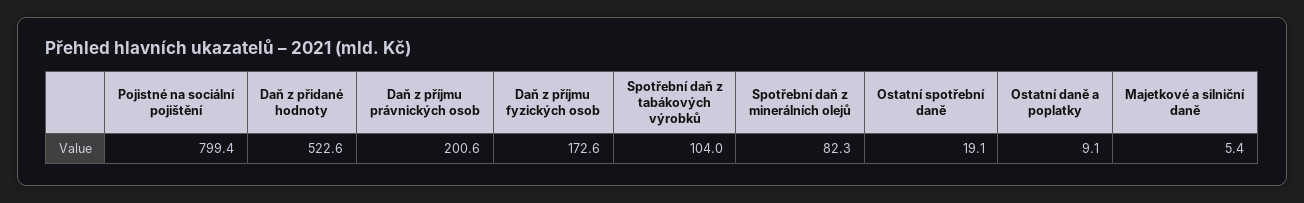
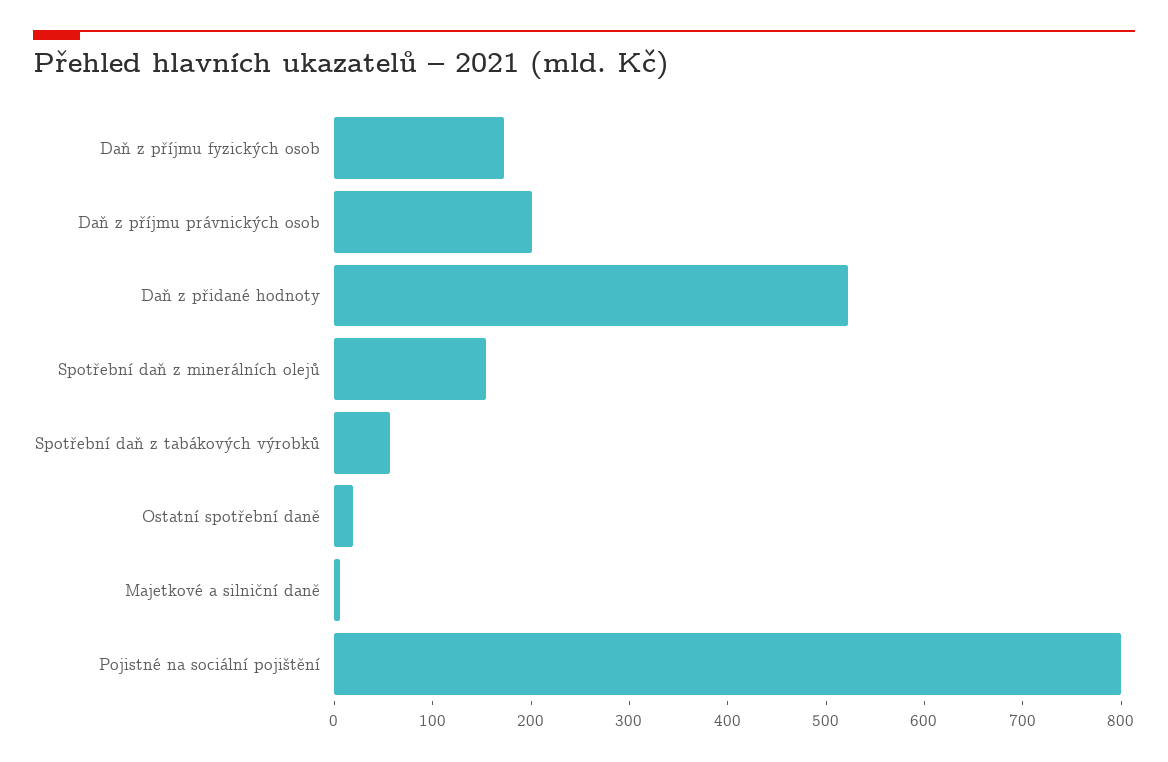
Spotřební daň z tabákových výrobků: 104 -> 60
Spotřební daň z minerálních olejů: 82.3 -> 160
Ostatní daně a poplatky: 9.1 -> none

